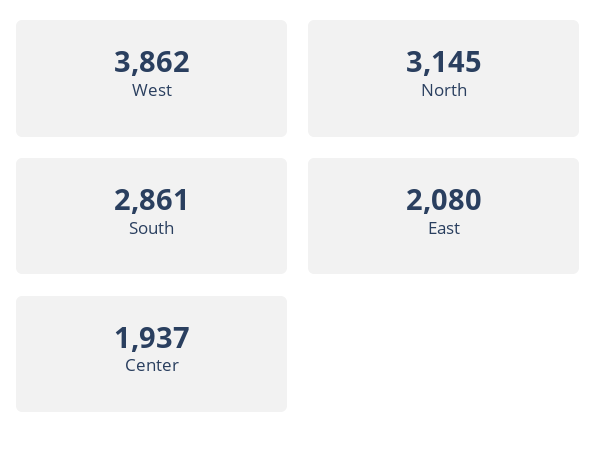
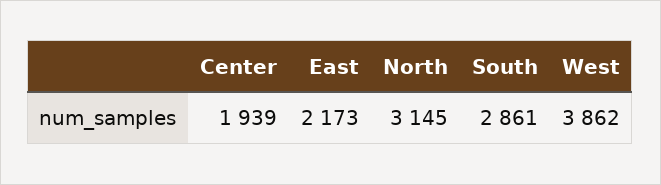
East: 2080 -> 2173
Center: 1937 -> 1939

